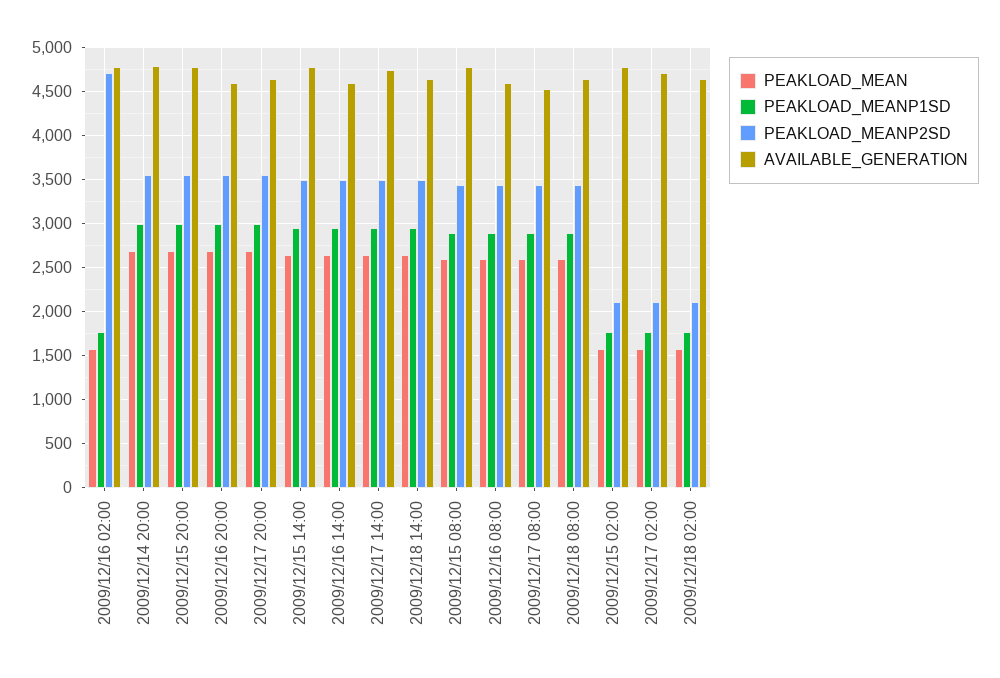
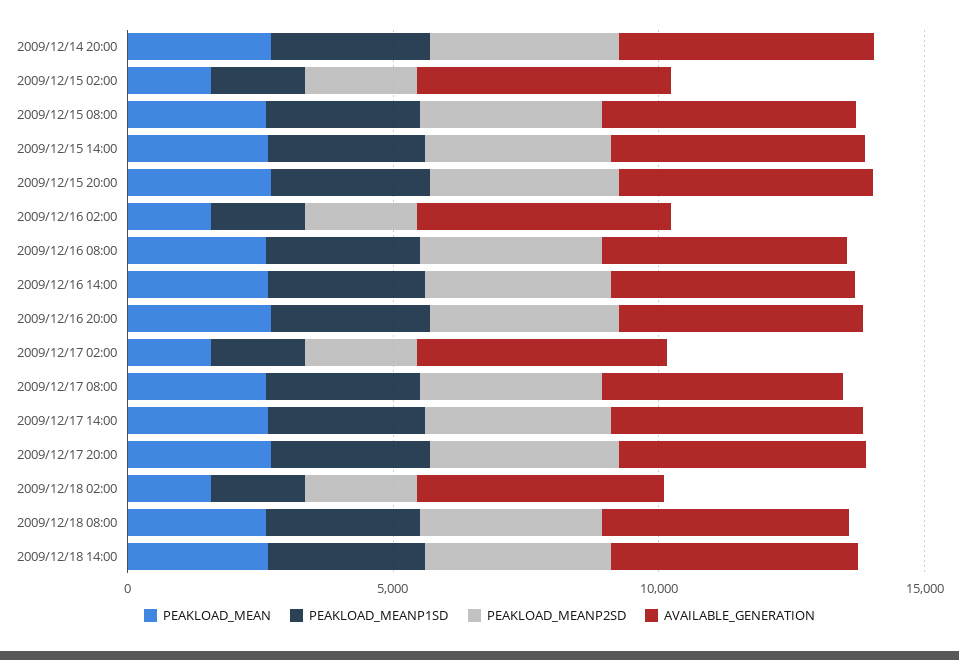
PEAKLOAD_MEANP2SD, 2009/12/16 02:00: 4700 -> 2000

